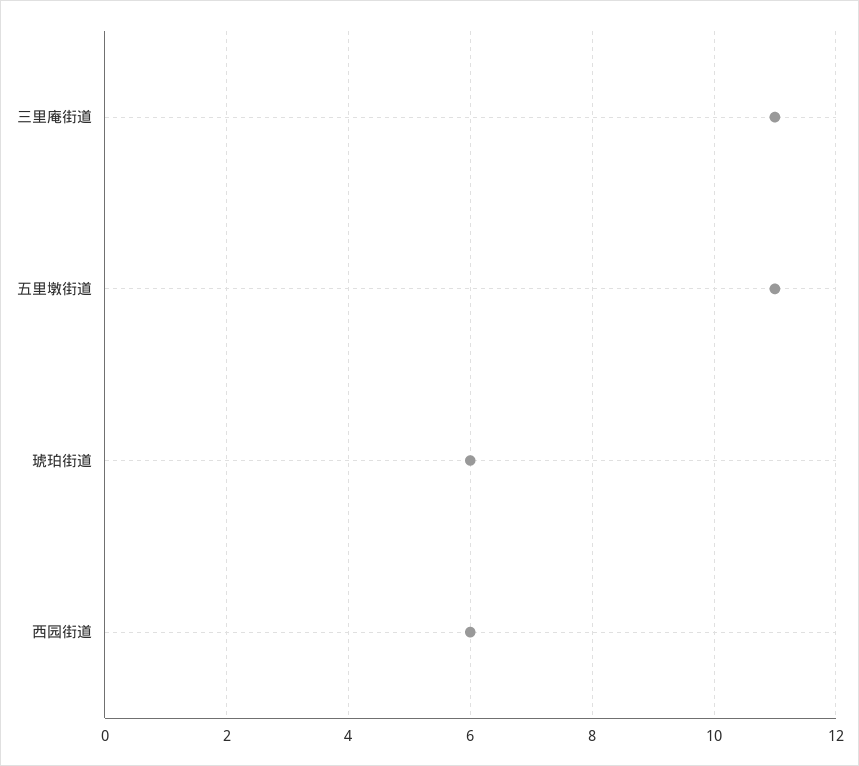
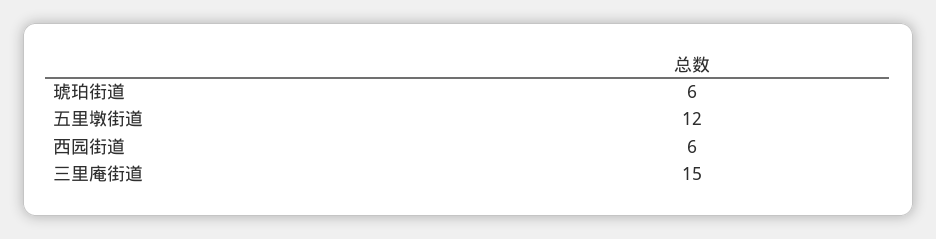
三里庵街道: 11 -> 15
五里墩街道: 11 -> 12

